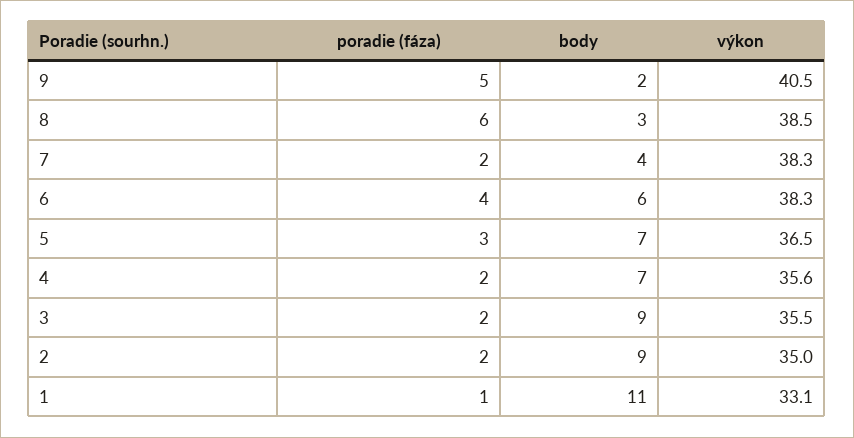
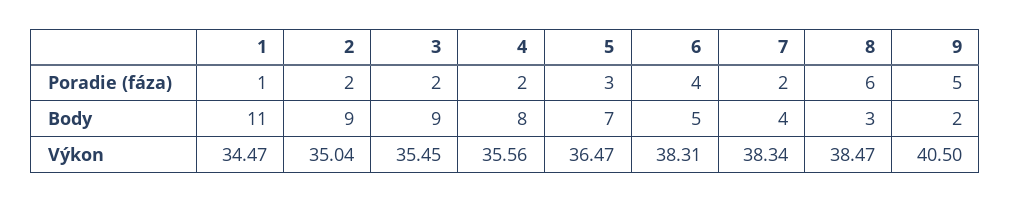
body, 6: 6 -> 5
body, 4: 7 -> 8
výkon, 1: 33.1 -> 34.47

